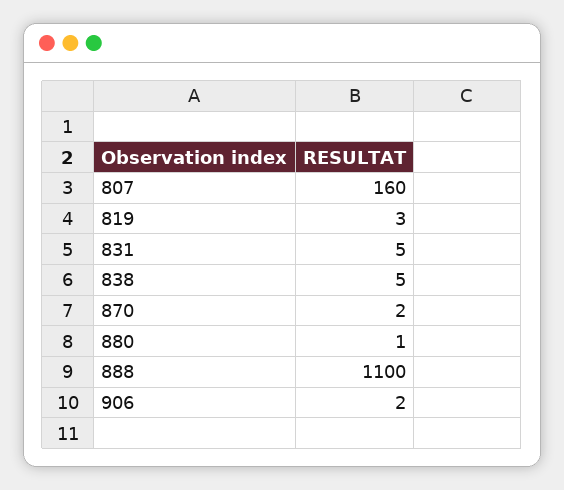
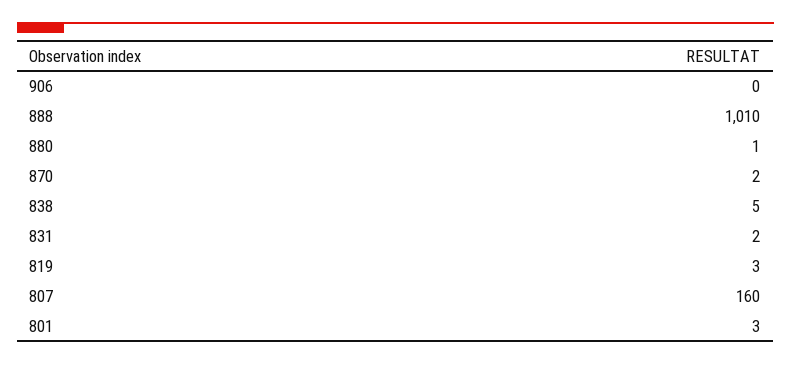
831: 5 -> 2
888: 1100 -> 1010
906: 2 -> 0
801: none -> 3

